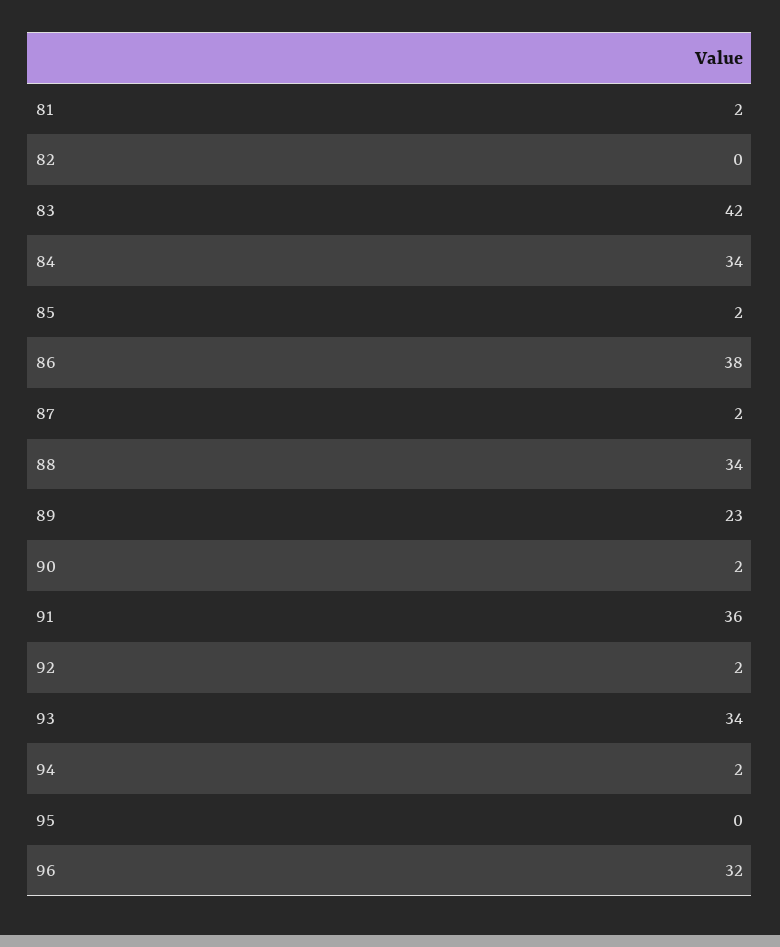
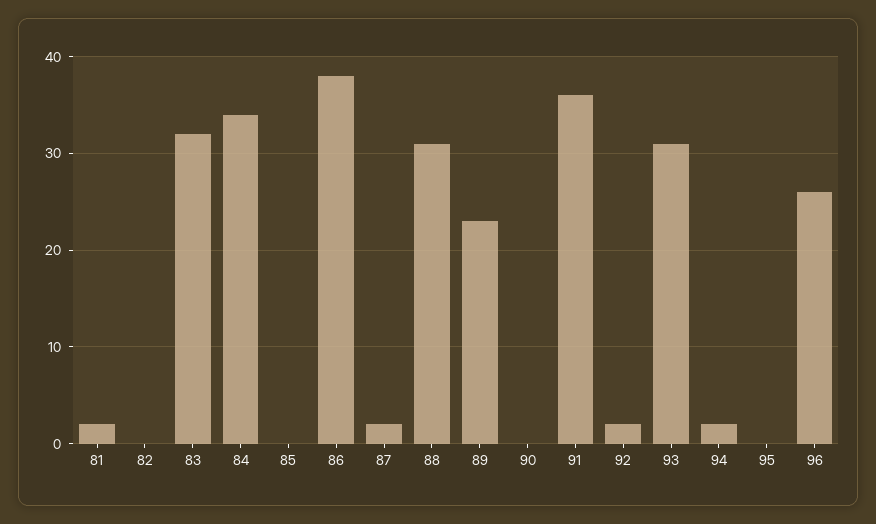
83: 42 -> 32
85: 2 -> 0
88: 34 -> 31
90: 2 -> 0
93: 34 -> 31
96: 32 -> 26

